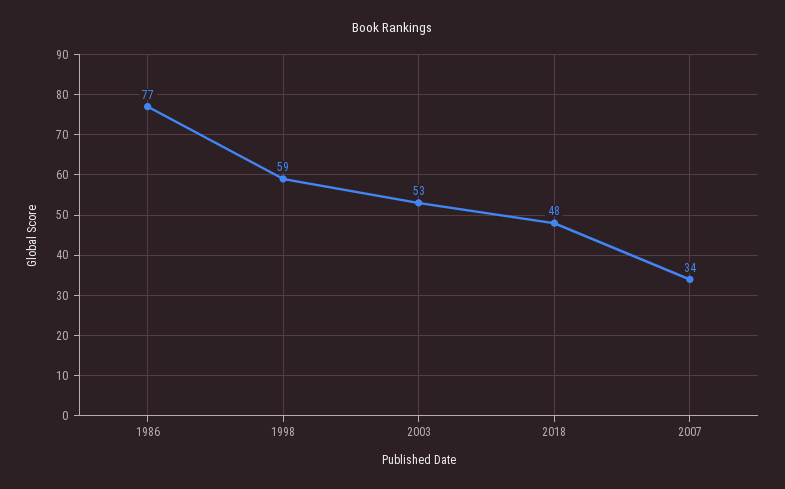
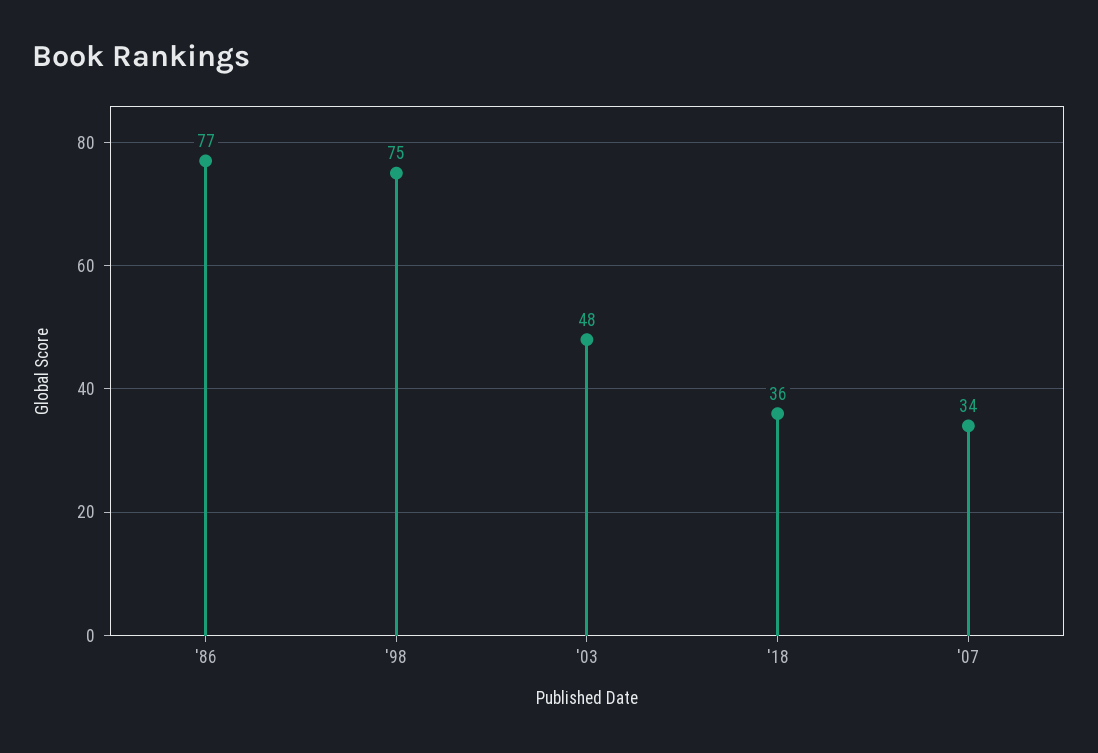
1998: 59 -> 75
2003: 53 -> 48
2018: 48 -> 36

